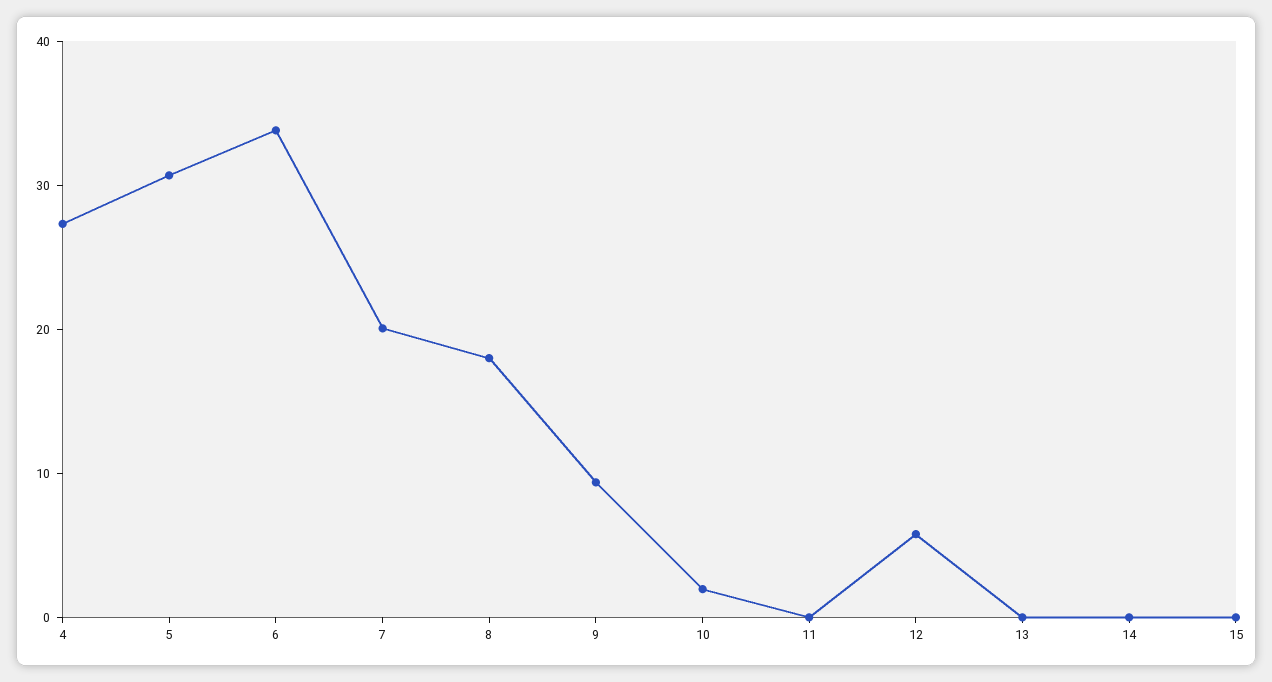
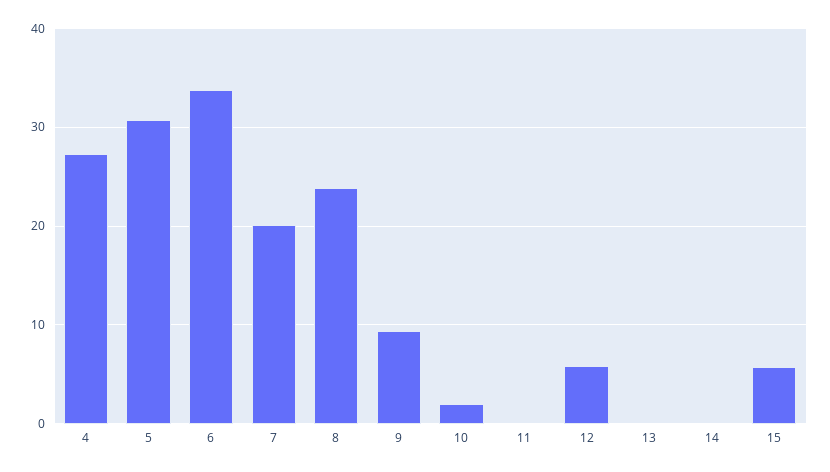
8: 18 -> 24
15: 0 -> 6

